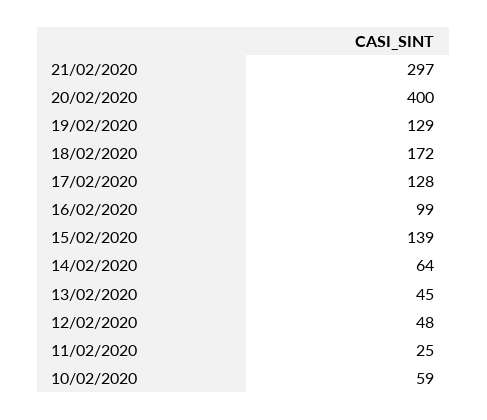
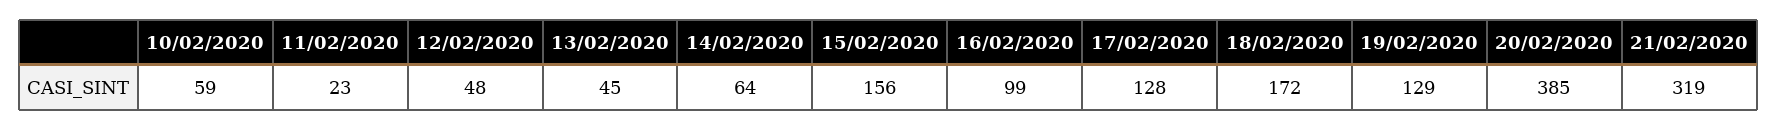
21/02/2020: 297 -> 319
20/02/2020: 400 -> 385
15/02/2020: 139 -> 156
11/02/2020: 25 -> 23

